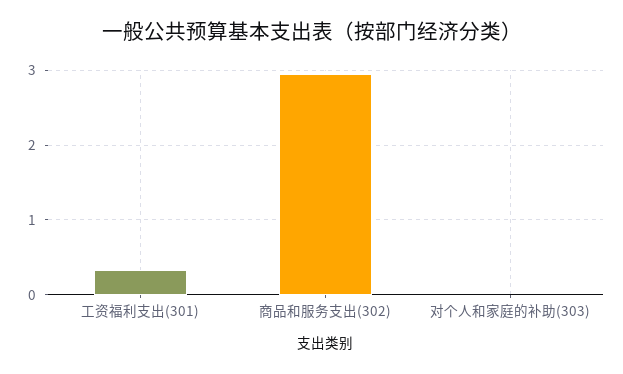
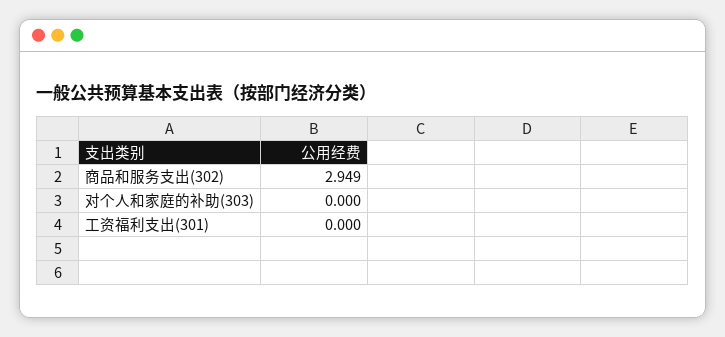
工资福利支出(301): 0.3 -> 0

